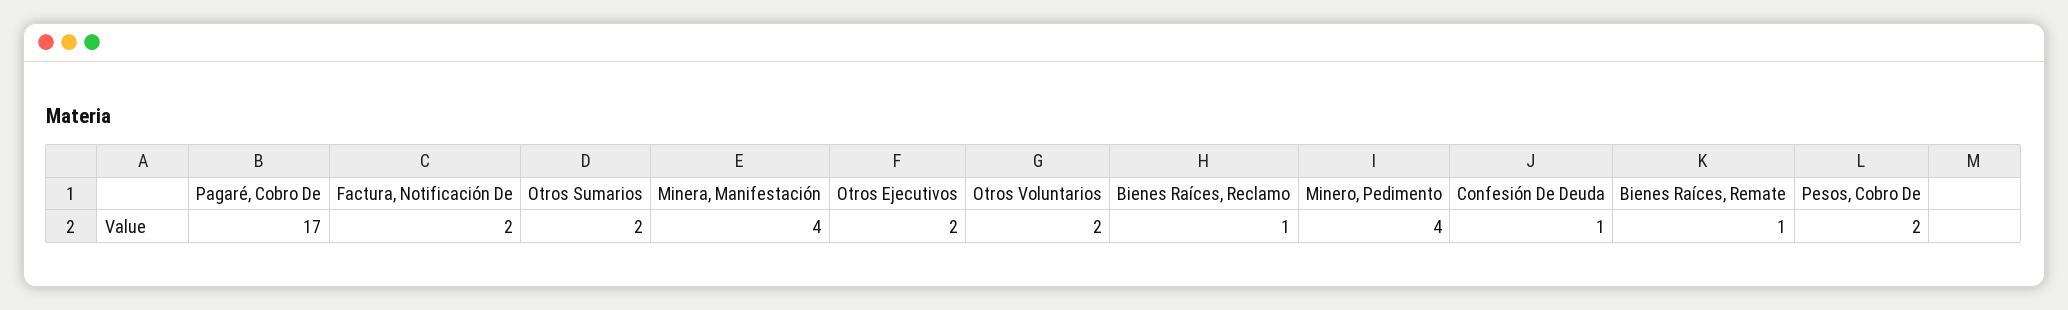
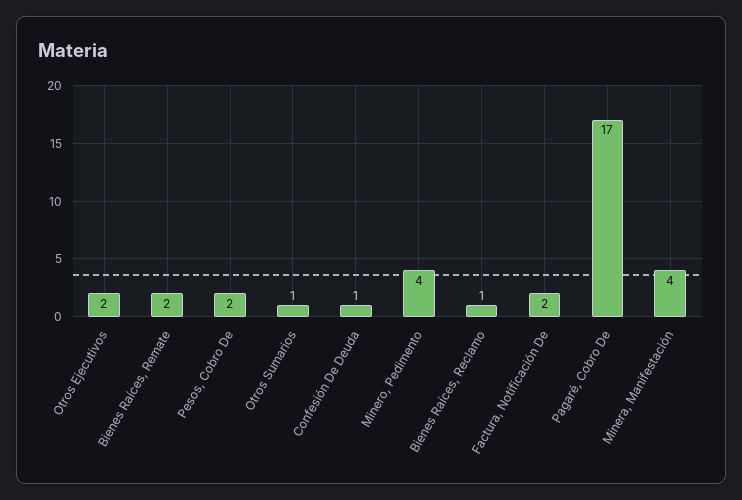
Otros Sumarios: 2 -> 1
Otros Voluntarios: 2 -> none
Bienes Raíces, Remate: 1 -> 2

